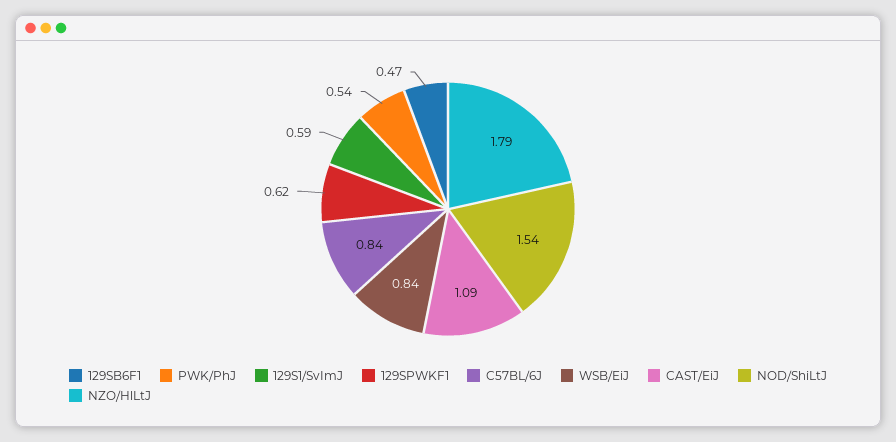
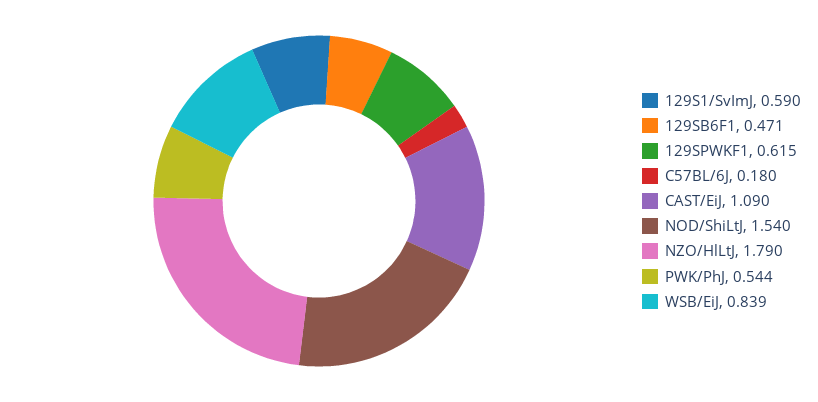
C57BL/6J: 0.84 -> 0.18

